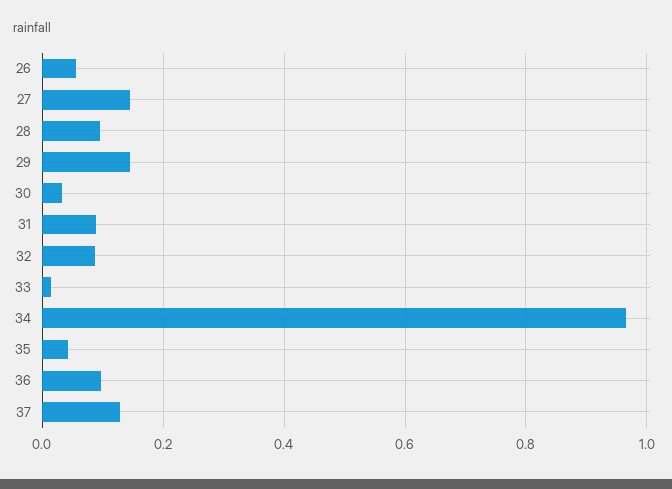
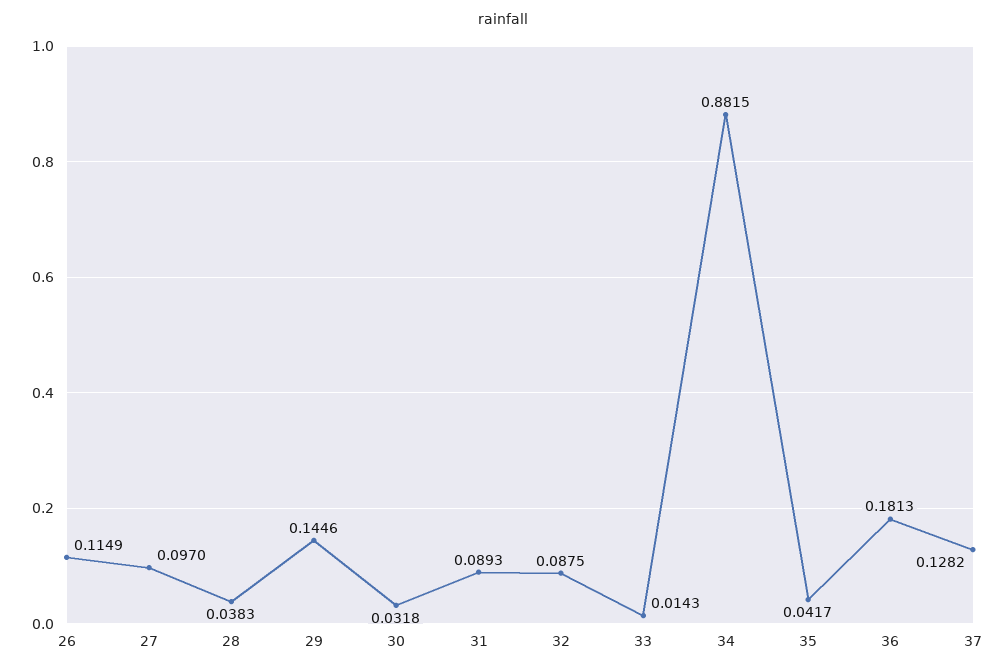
26: 0.06 -> 0.1149
27: 0.14 -> 0.097
28: 0.1 -> 0.0383
34: 0.96 -> 0.8815
36: 0.1 -> 0.1813

